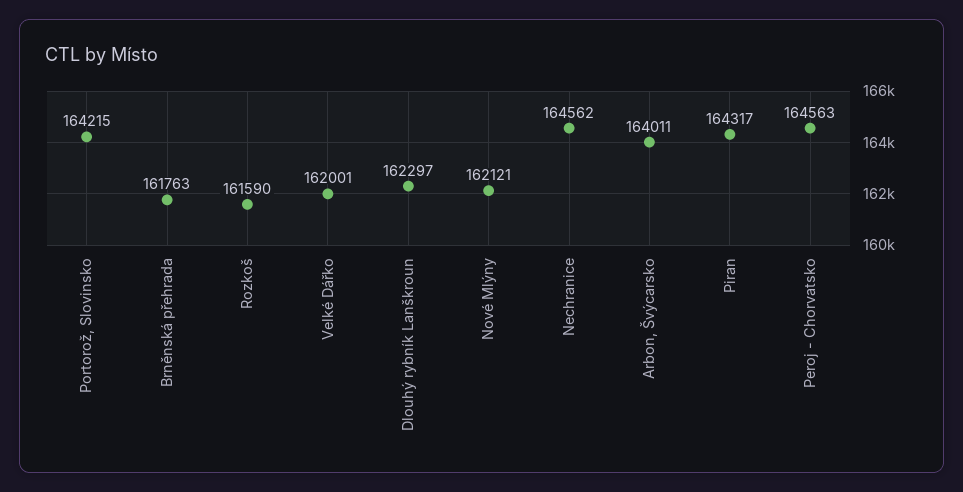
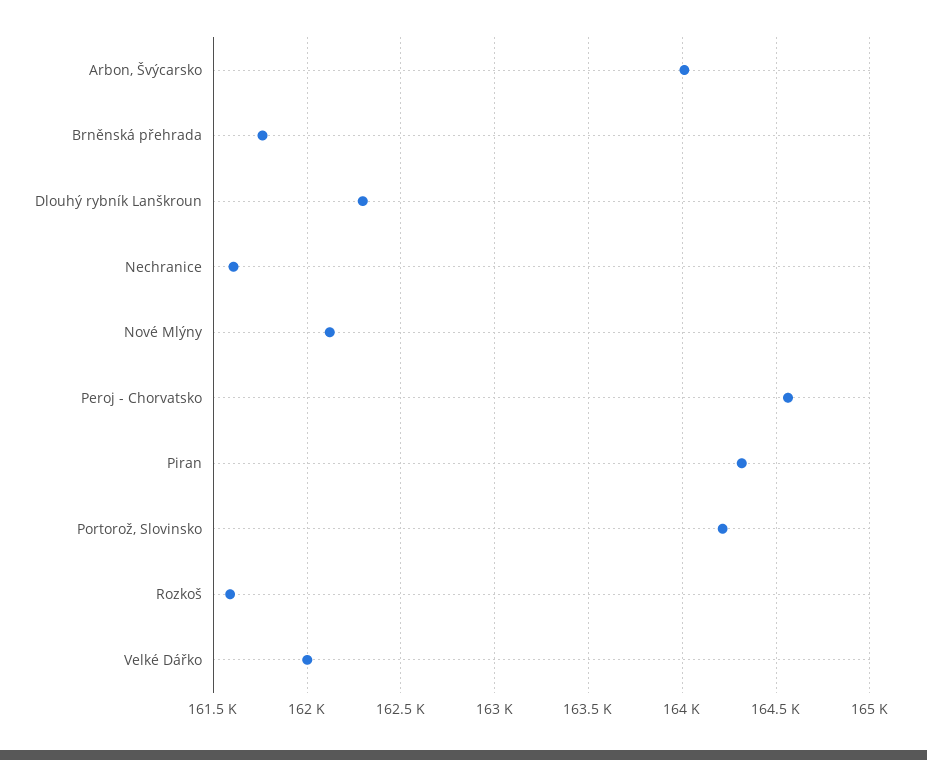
Nechranice: 164562 -> 161600

